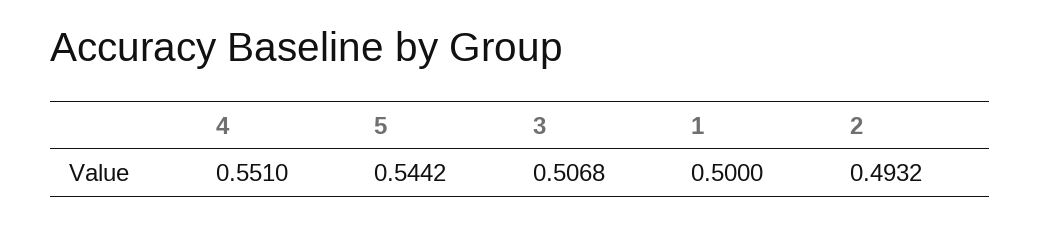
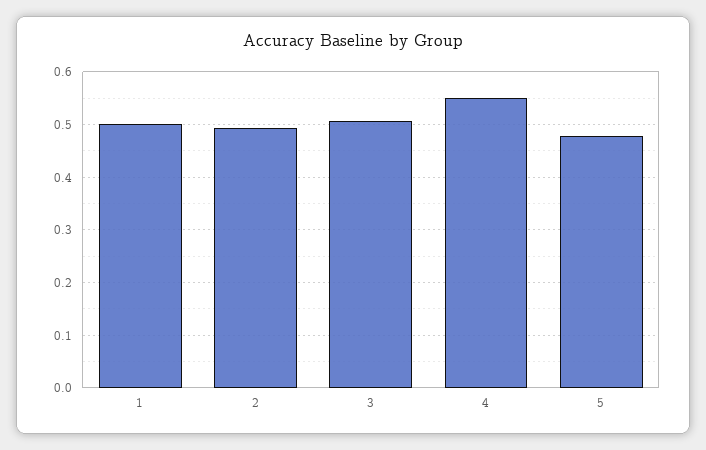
5: 0.5442 -> 0.48

